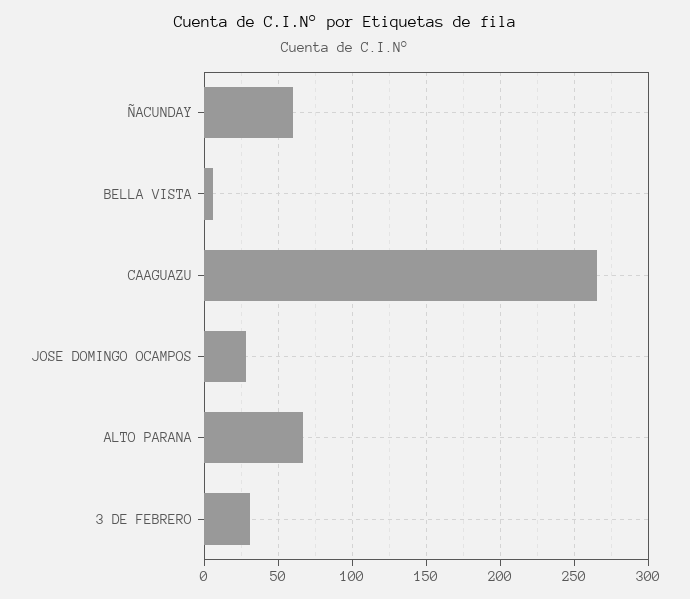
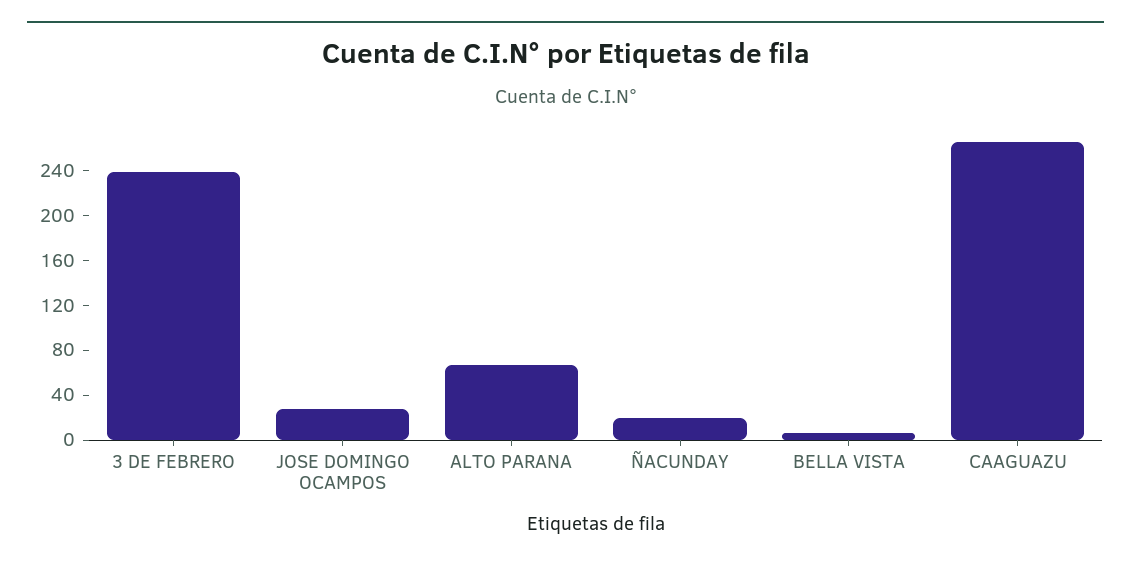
ÑACUNDAY: 60 -> 20
3 DE FEBRERO: 30 -> 240

